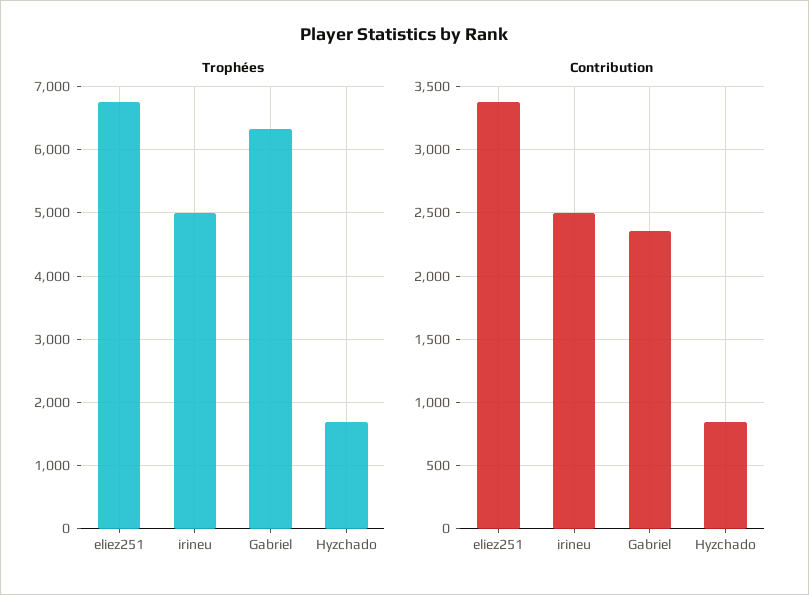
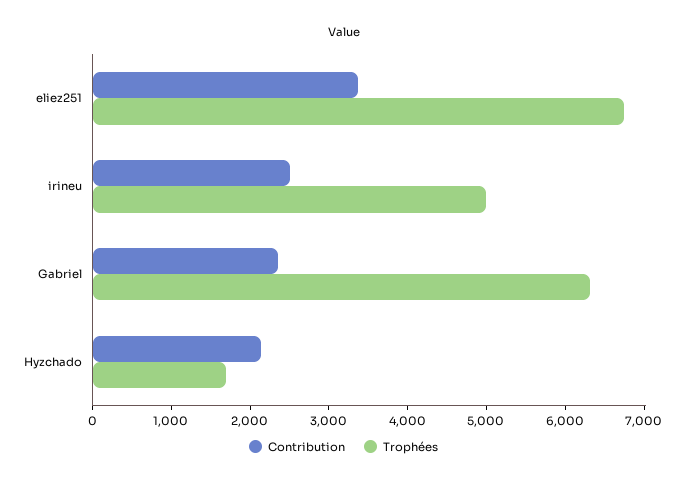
Contribution, Hyzchado: 850 -> 2200

